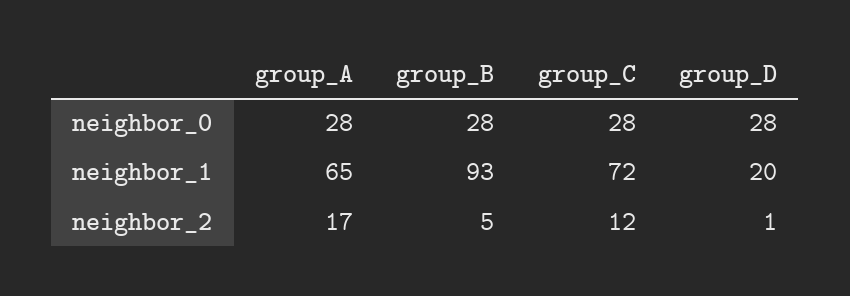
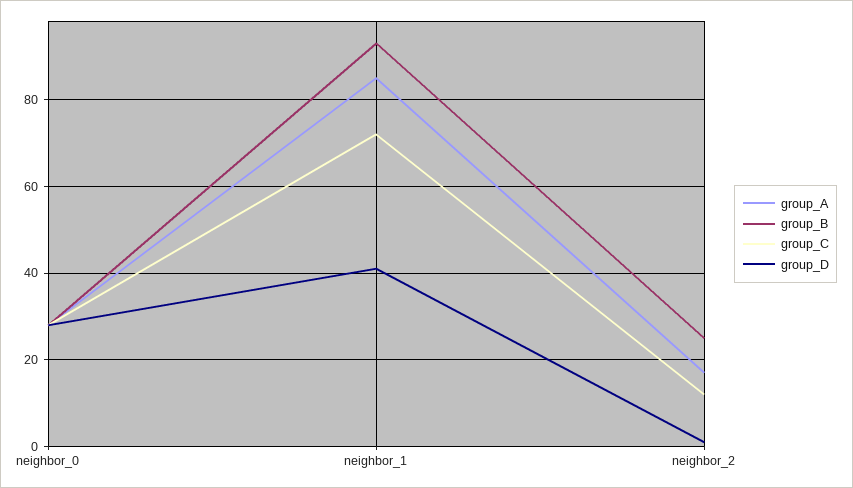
group_A, neighbor_1: 65 -> 85
group_D, neighbor_1: 20 -> 40
group_B, neighbor_2: 5 -> 25

